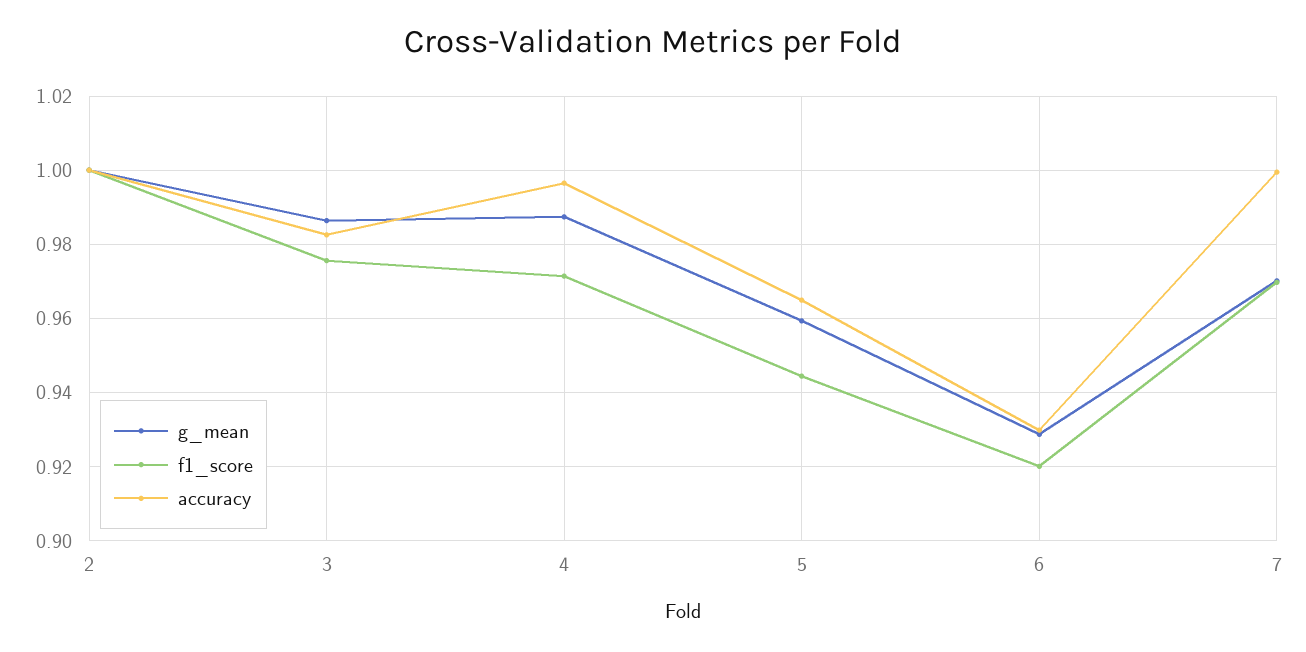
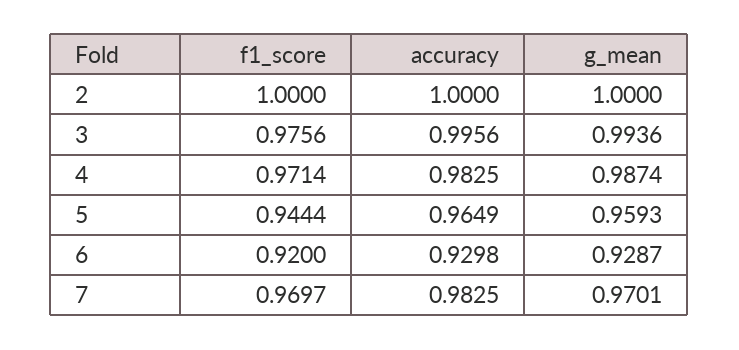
g_mean, 3: 0.986 -> 0.9936
accuracy, 3: 0.982 -> 0.9956
accuracy, 4: 0.996 -> 0.9825
accuracy, 7: 1 -> 0.9825

